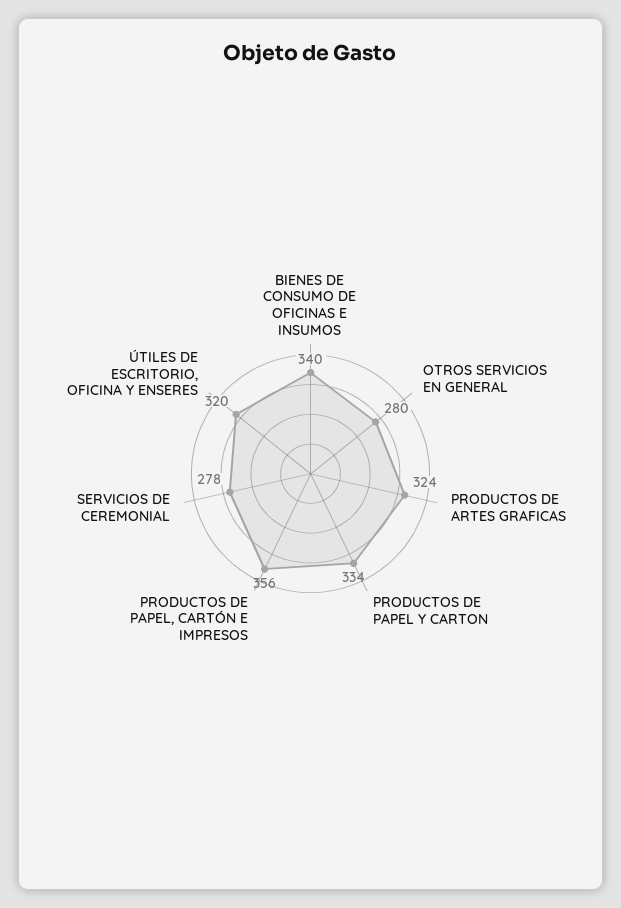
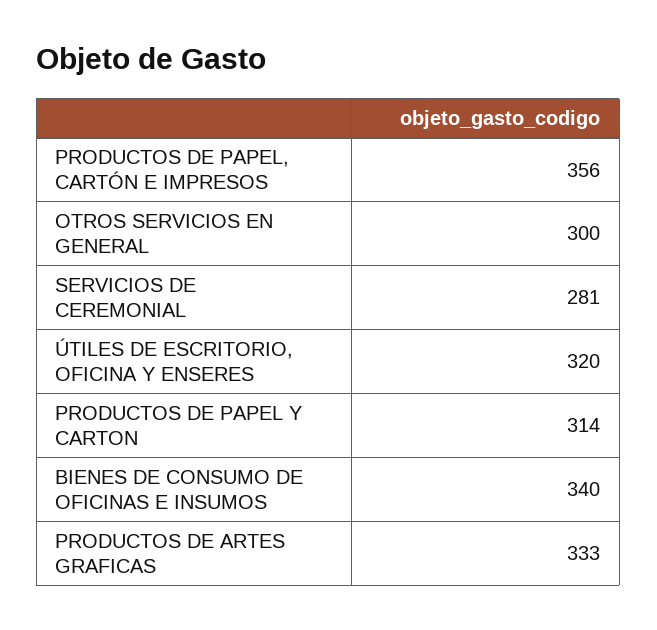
OTROS SERVICIOS EN GENERAL: 280 -> 300
PRODUCTOS DE ARTES GRAFICAS: 324 -> 333
PRODUCTOS DE PAPEL Y CARTON: 334 -> 314
SERVICIOS DE CEREMONIAL: 278 -> 281

